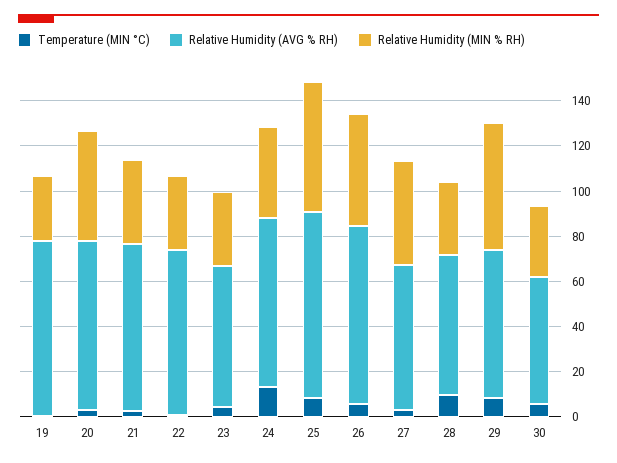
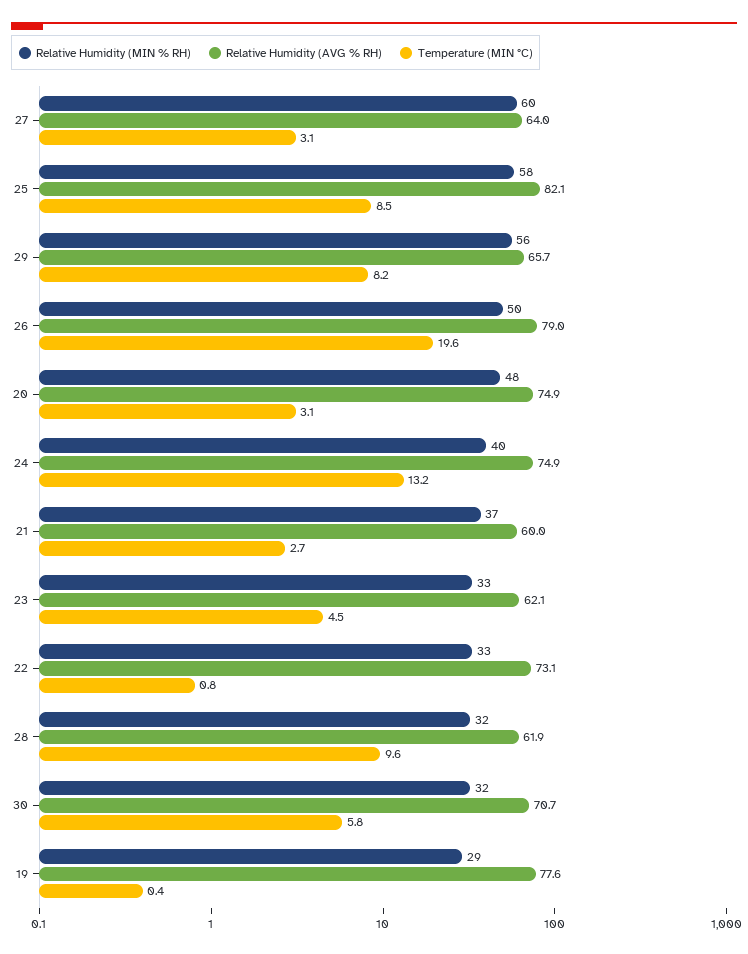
Relative Humidity (AVG % RH), 21: 75 -> 60
Temperature (MIN °C), 26: 5 -> 19.6
Relative Humidity (MIN % RH), 27: 45 -> 60
Relative Humidity (AVG % RH), 30: 55 -> 70.7

